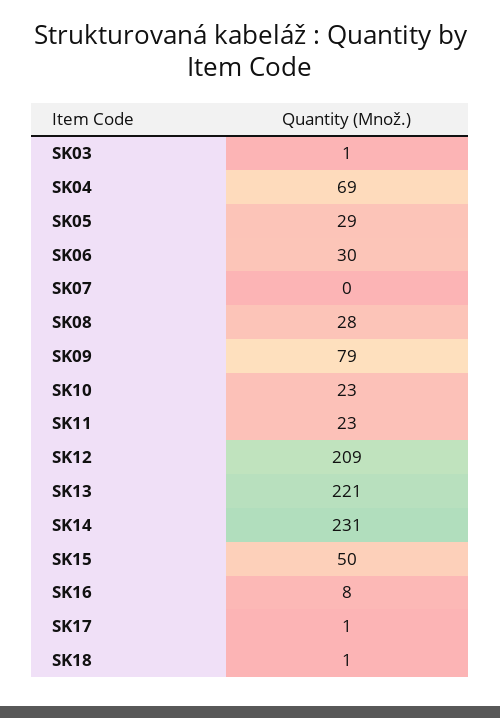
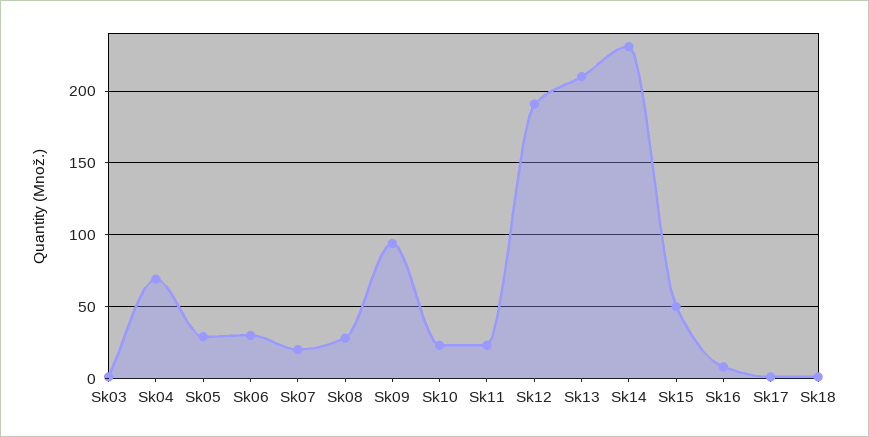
SK07: 0 -> 20
SK09: 79 -> 95
SK12: 209 -> 190
SK13: 221 -> 210

